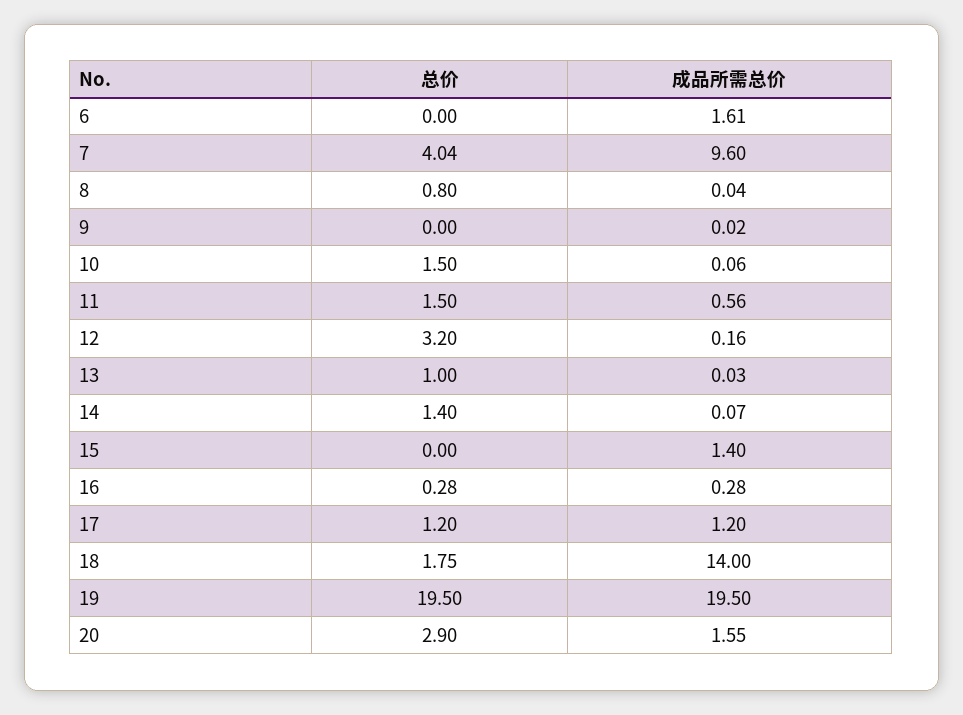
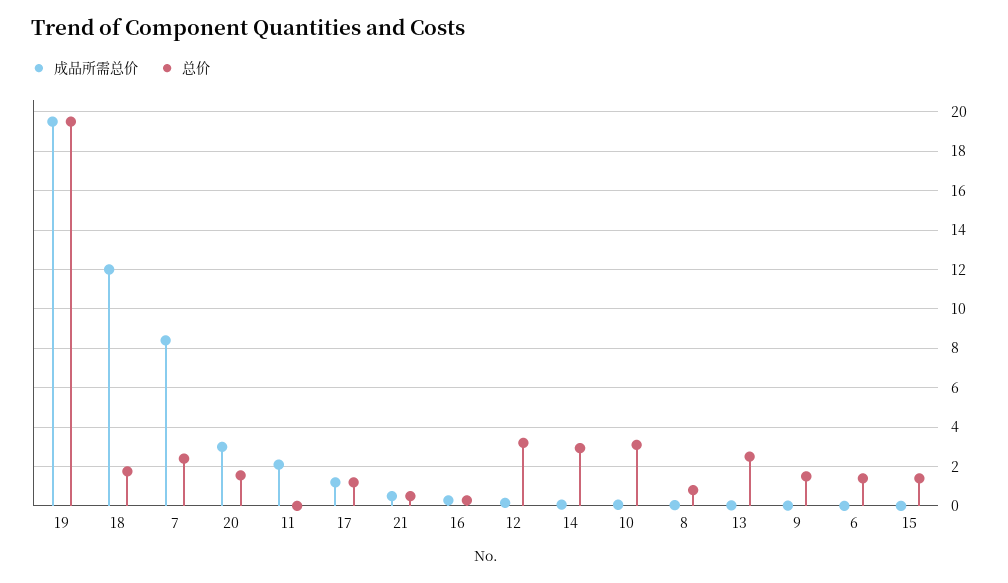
总价, 6: 0 -> 1.5
成品所需总价, 6: 1.61 -> 0
总价, 7: 4.04 -> 2.5
成品所需总价, 7: 9.6 -> 8.5
总价, 9: 0 -> 1.5
总价, 10: 1.5 -> 3
总价, 11: 1.5 -> 0
成品所需总价, 11: 0.56 -> 2
总价, 13: 1 -> 2.5
总价, 14: 1.4 -> 3
总价, 15: 0 -> 1.5
成品所需总价, 15: 1.4 -> 0
成品所需总价, 18: 14 -> 12
总价, 20: 2.9 -> 1.5
成品所需总价, 20: 1.55 -> 3
成品所需总价, 21: none -> 0.5
总价, 21: none -> 0.5

